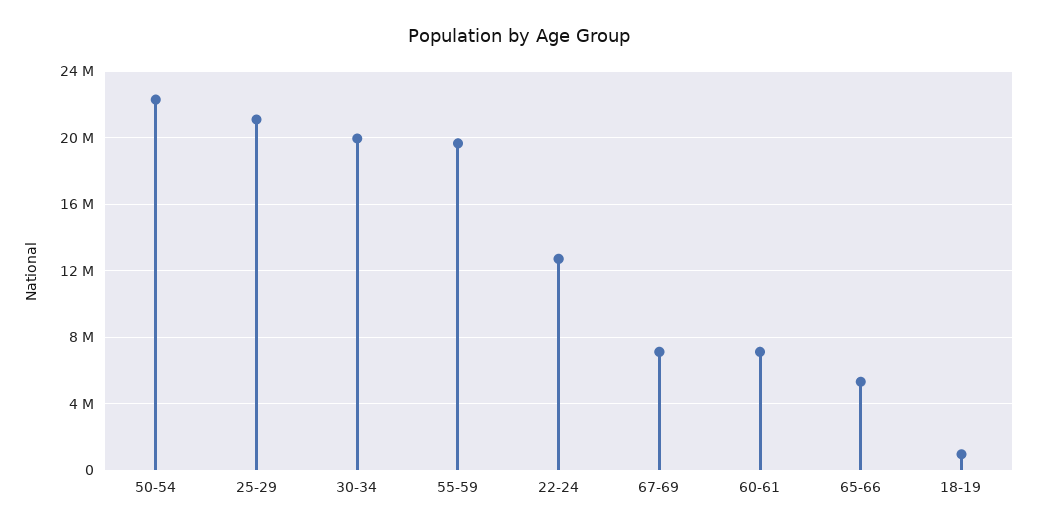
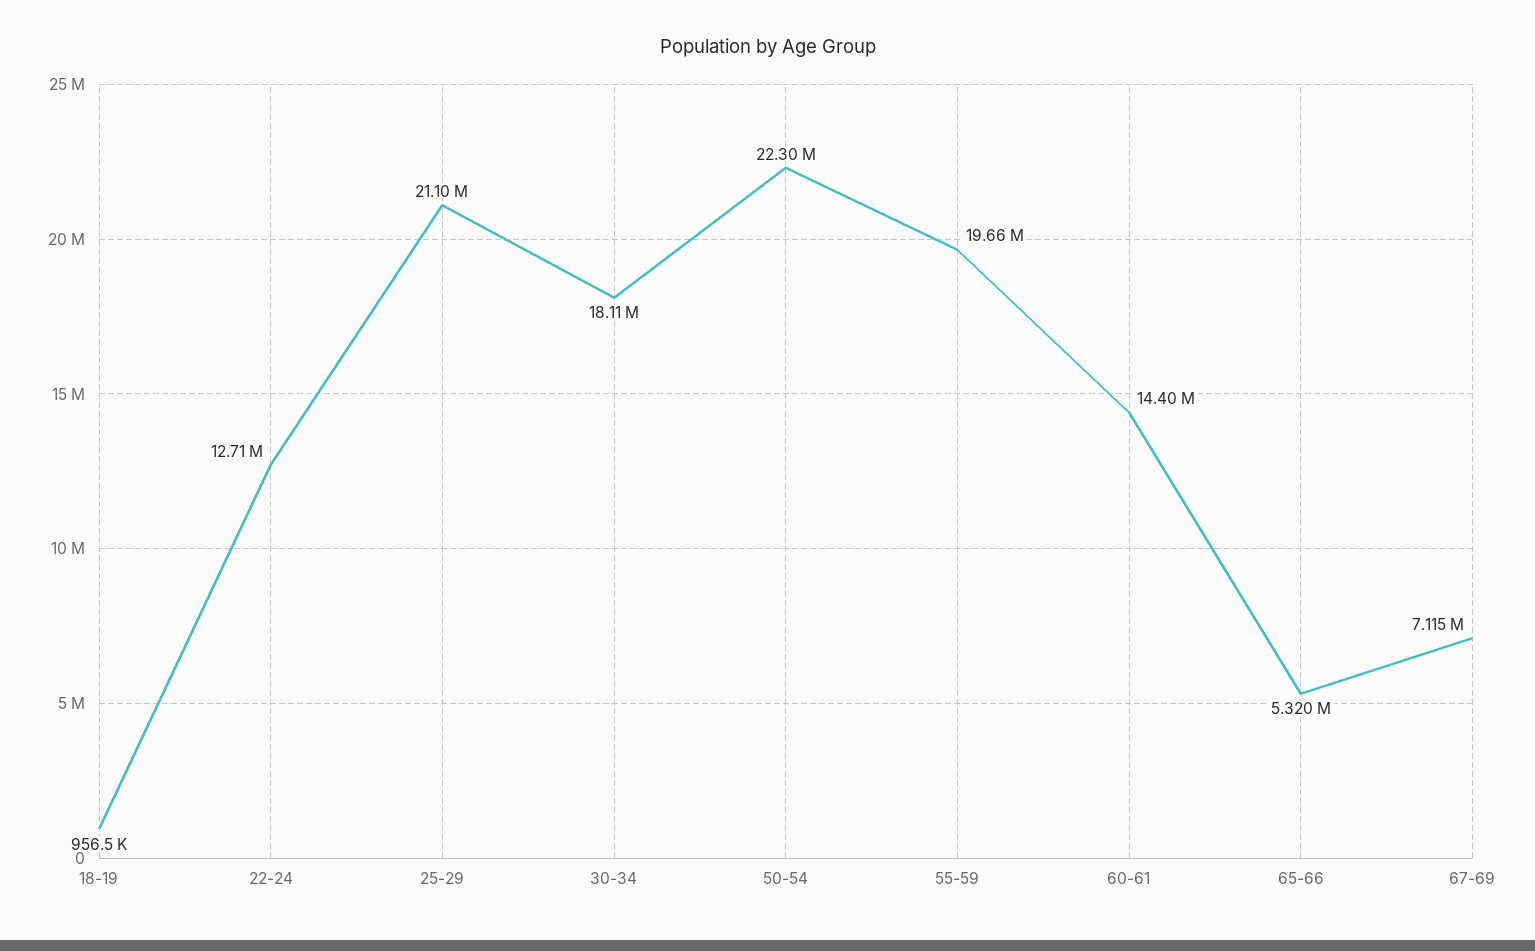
30-34: 20000000 -> 18110000
60-61: 7000000 -> 14400000

